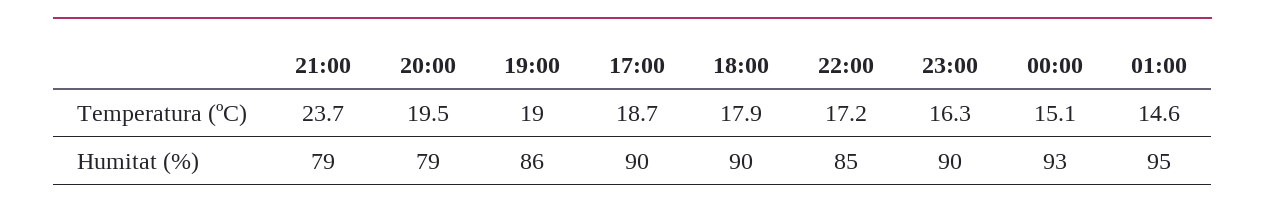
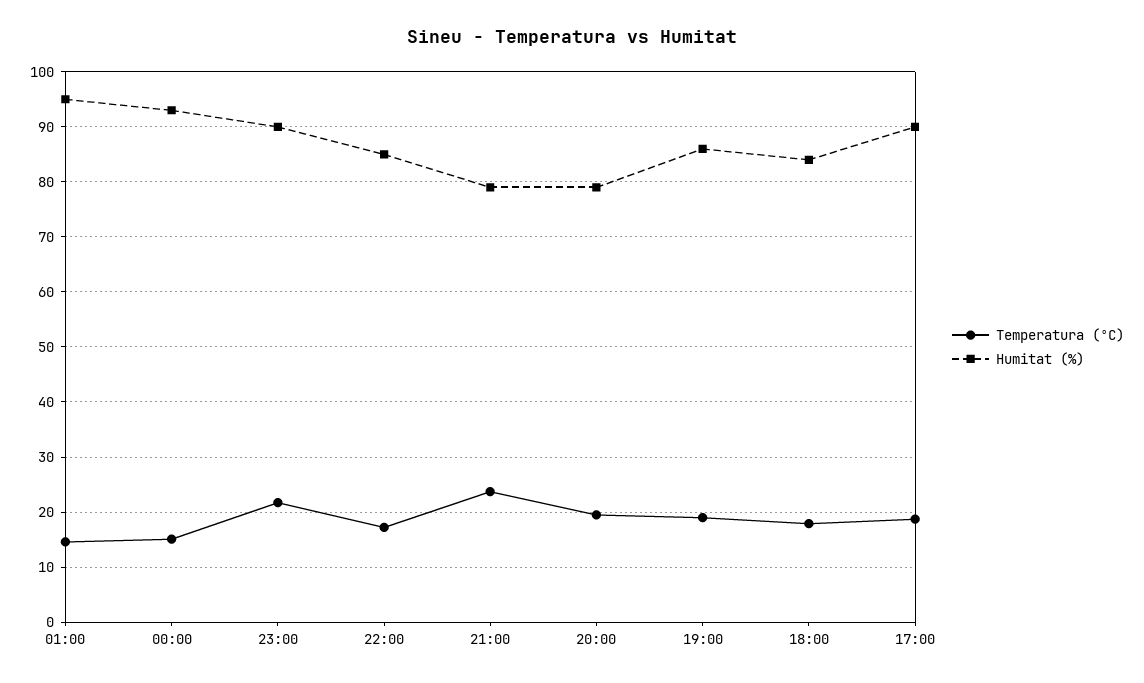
Temperatura (ºC), 23:00: 16.3 -> 22
Humitat (%), 18:00: 90 -> 84

